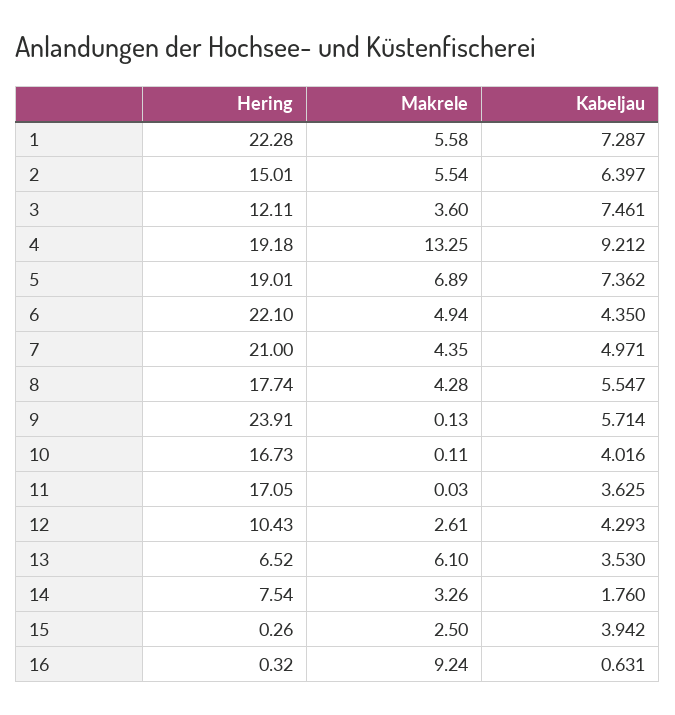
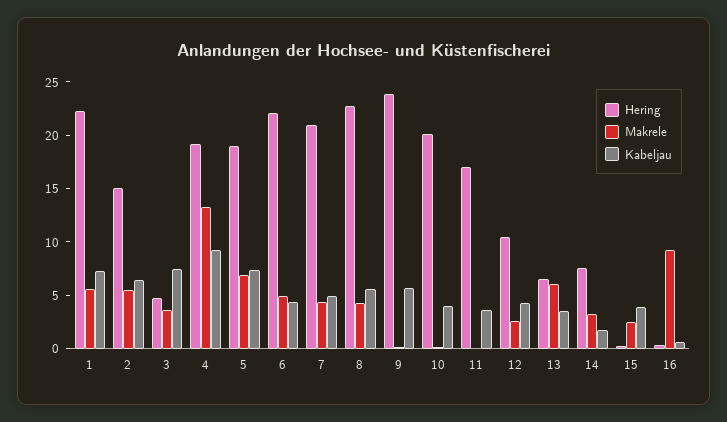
Hering, 3: 12.11 -> 5
Hering, 8: 17.74 -> 23
Hering, 10: 16.73 -> 20

